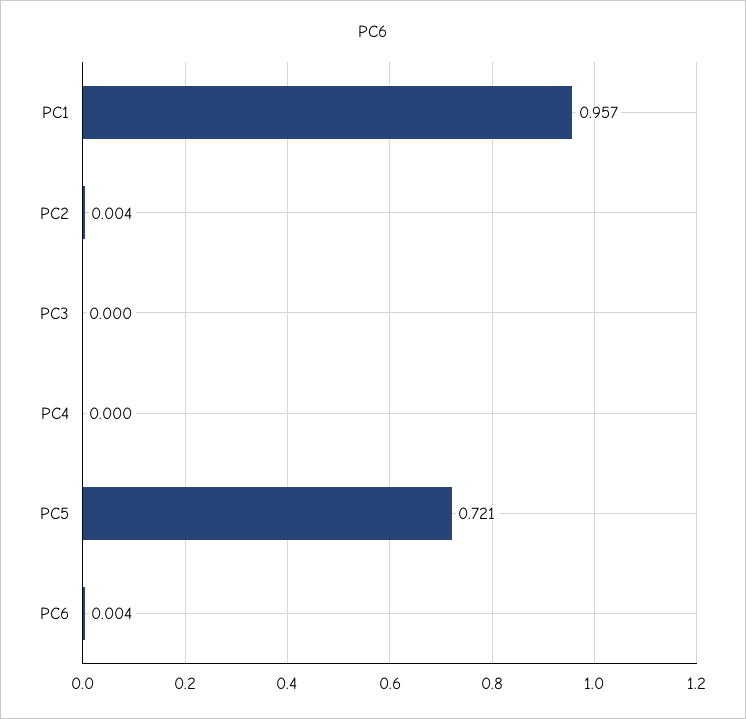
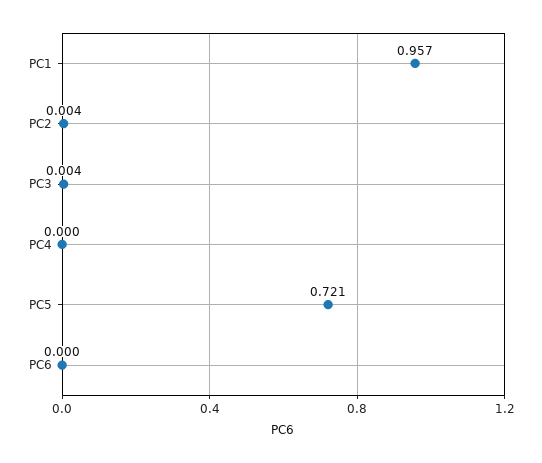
PC3: 0 -> 0.004
PC6: 0.004 -> 0

